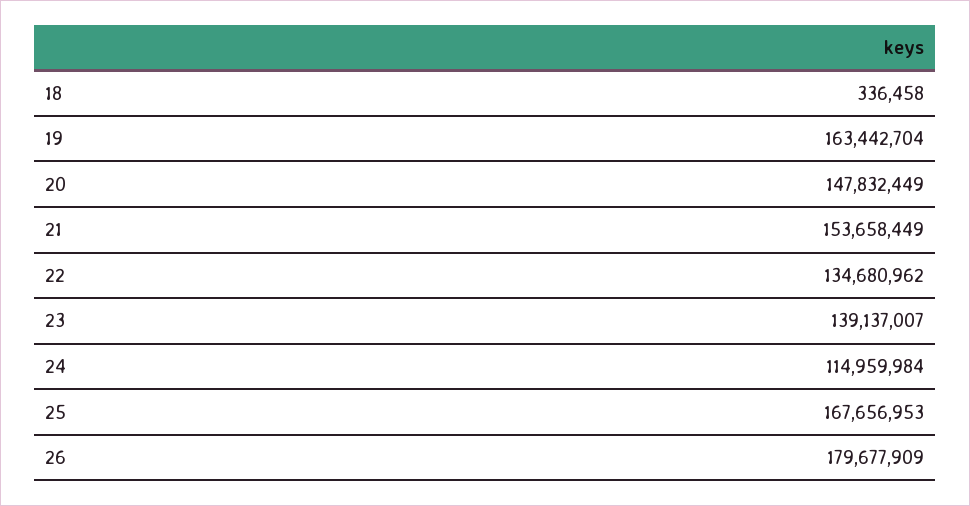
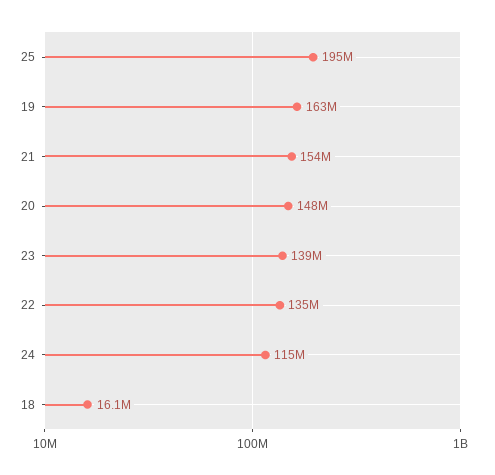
18: 336458 -> 16100000
25: 167656953 -> 195000000
26: 179677909 -> none

